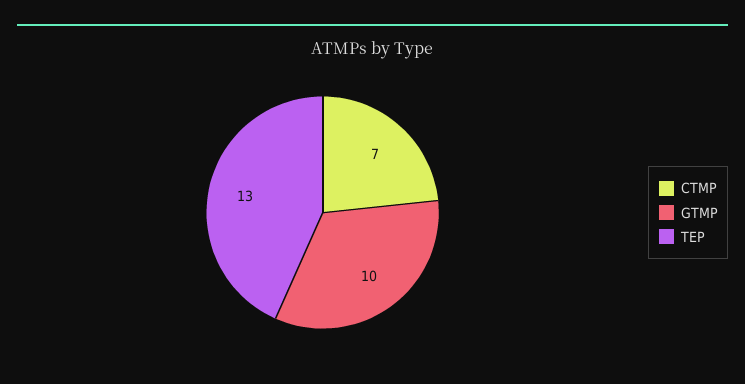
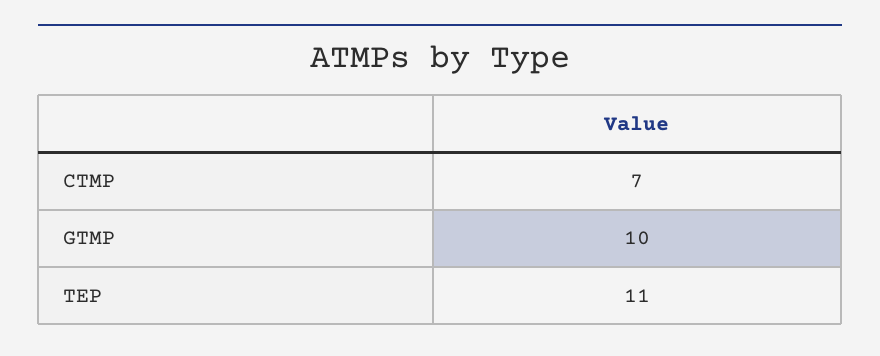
TEP: 13 -> 11

